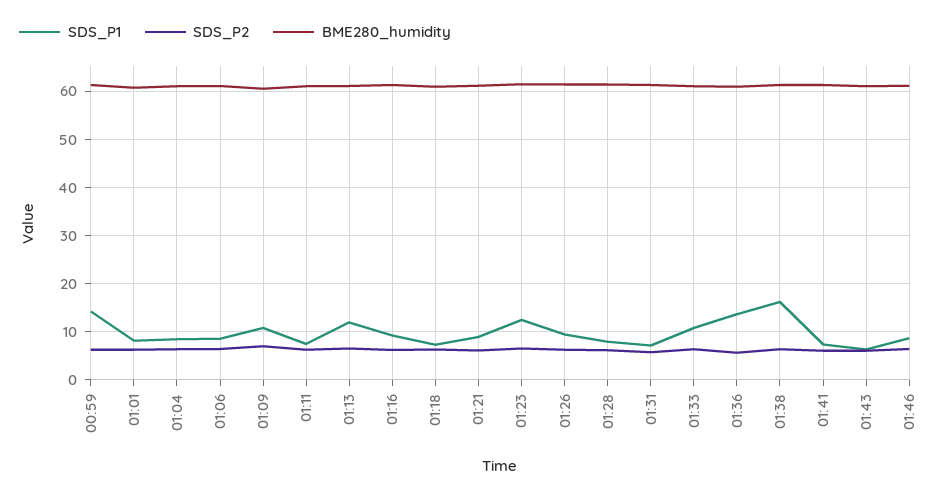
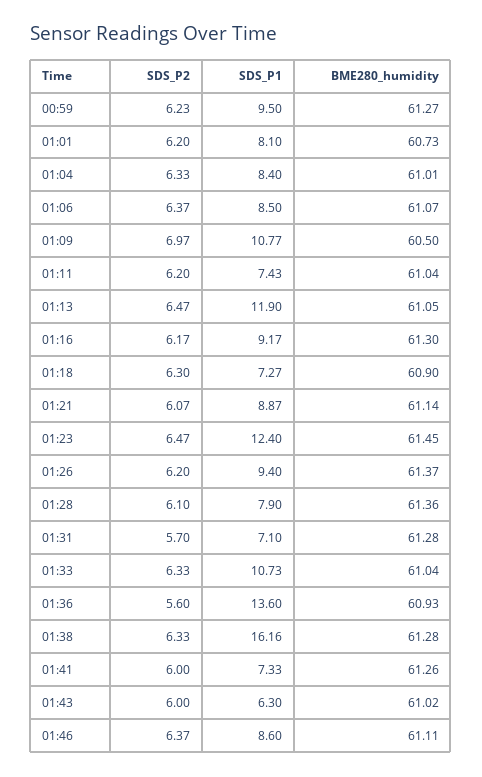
SDS_P1, 00:59: 14 -> 9.5

